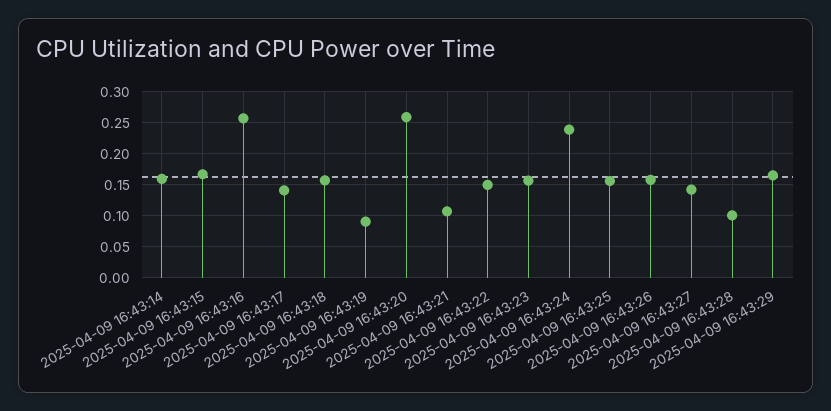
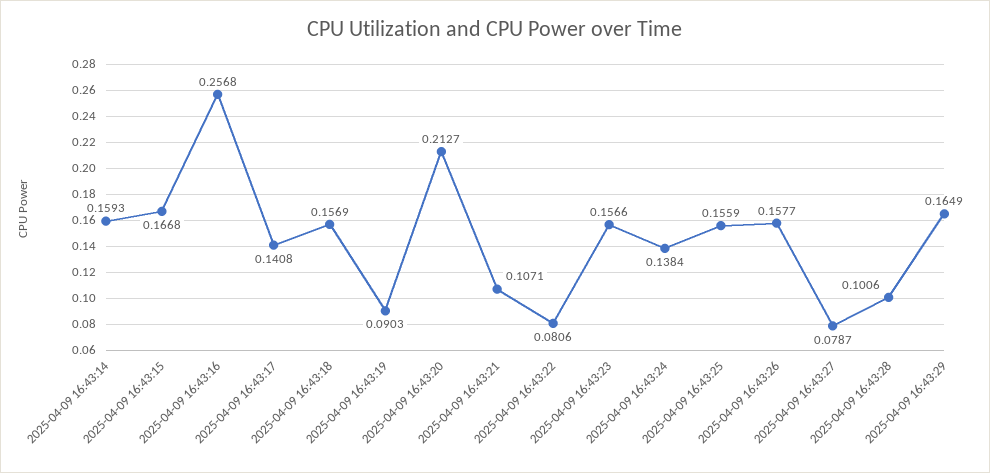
2025-04-09 16:43:20: 0.26 -> 0.2127
2025-04-09 16:43:22: 0.15 -> 0.0806
2025-04-09 16:43:24: 0.24 -> 0.1384
2025-04-09 16:43:27: 0.14 -> 0.0787

